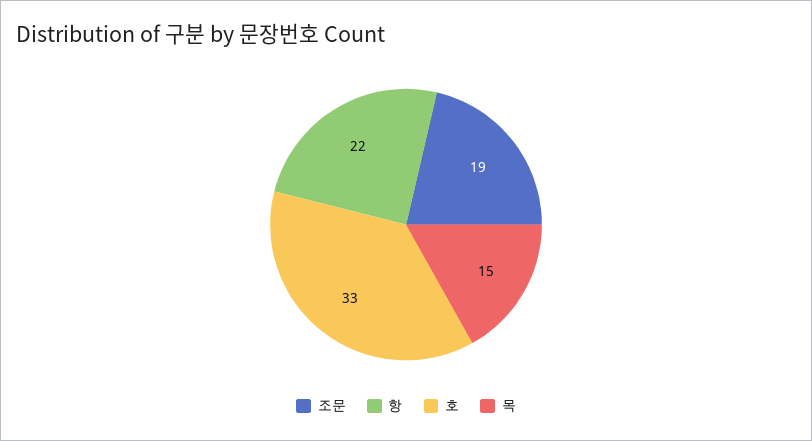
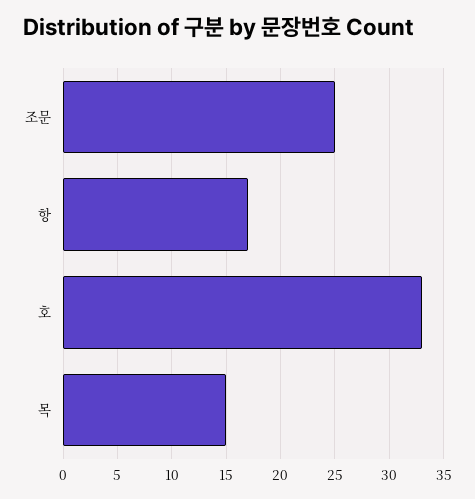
조문: 19 -> 25
항: 22 -> 17

